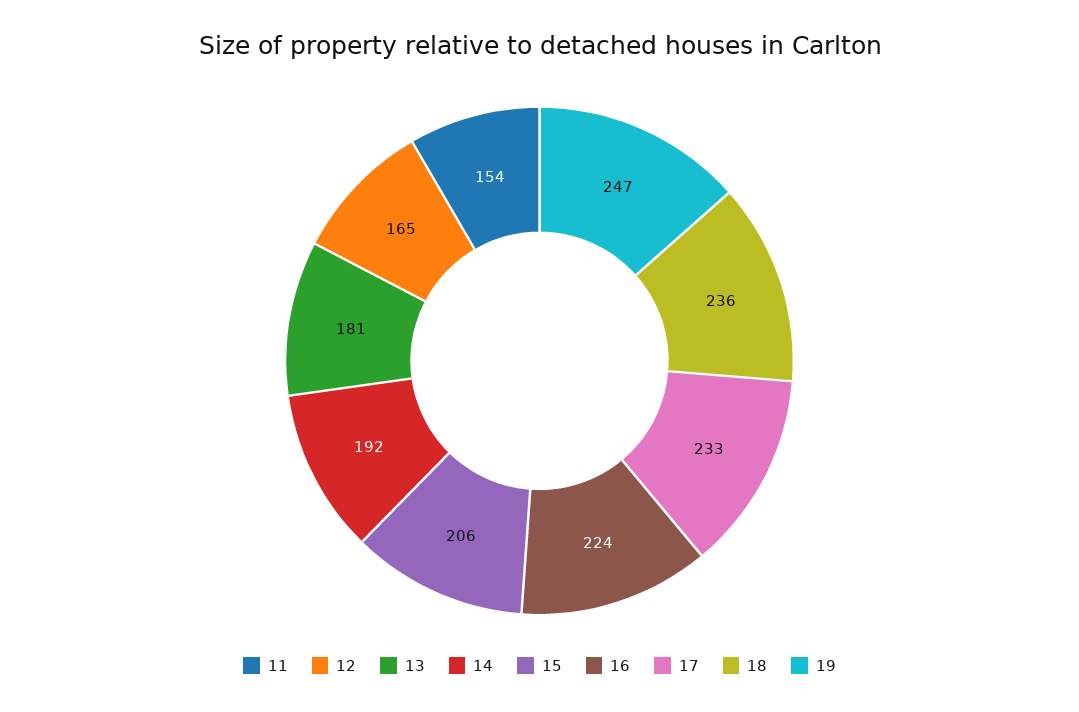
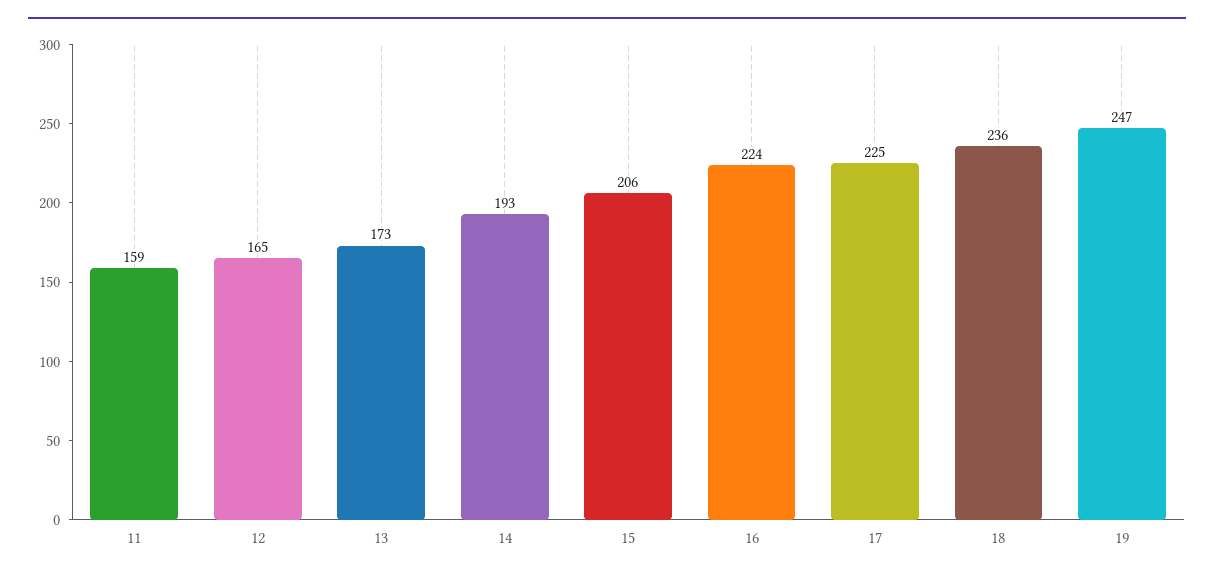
11: 154 -> 159
13: 181 -> 173
14: 192 -> 193
17: 233 -> 225

